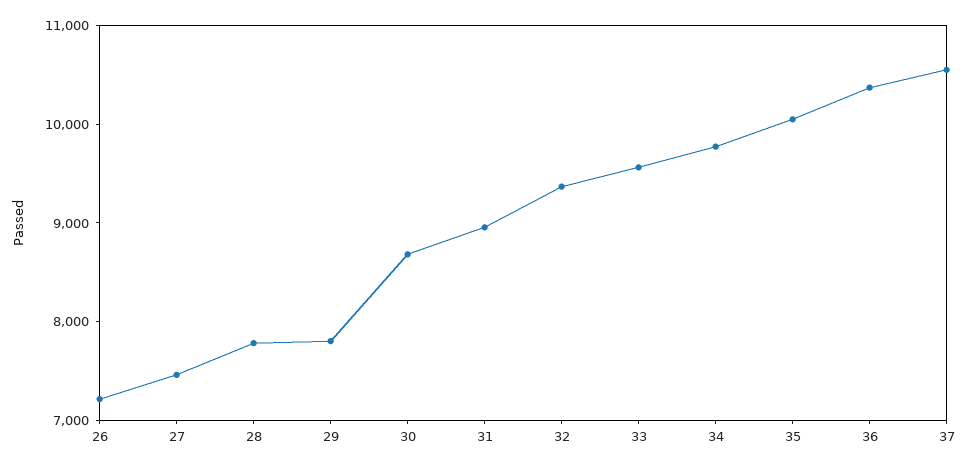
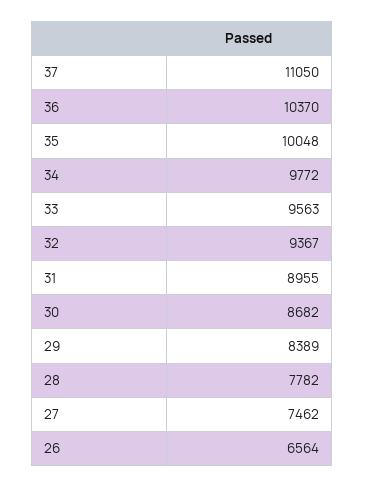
26: 7200 -> 6564
29: 7800 -> 8389
37: 10600 -> 11050

